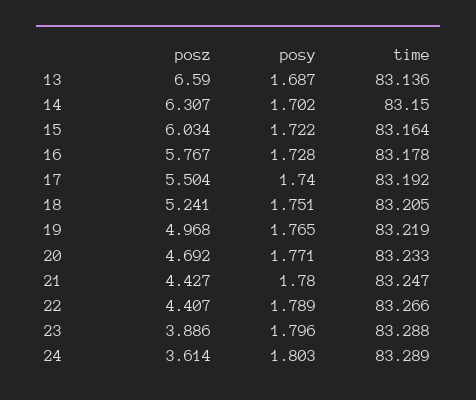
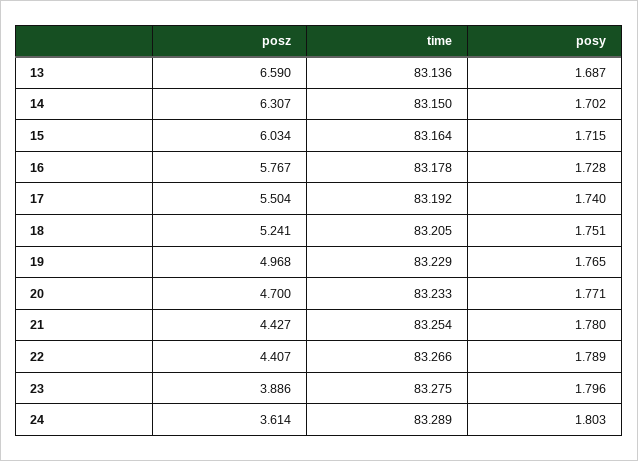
posy, 15: 1.722 -> 1.715
time, 19: 83.219 -> 83.229
posz, 20: 4.692 -> 4.7
time, 21: 83.247 -> 83.254
time, 23: 83.288 -> 83.275

